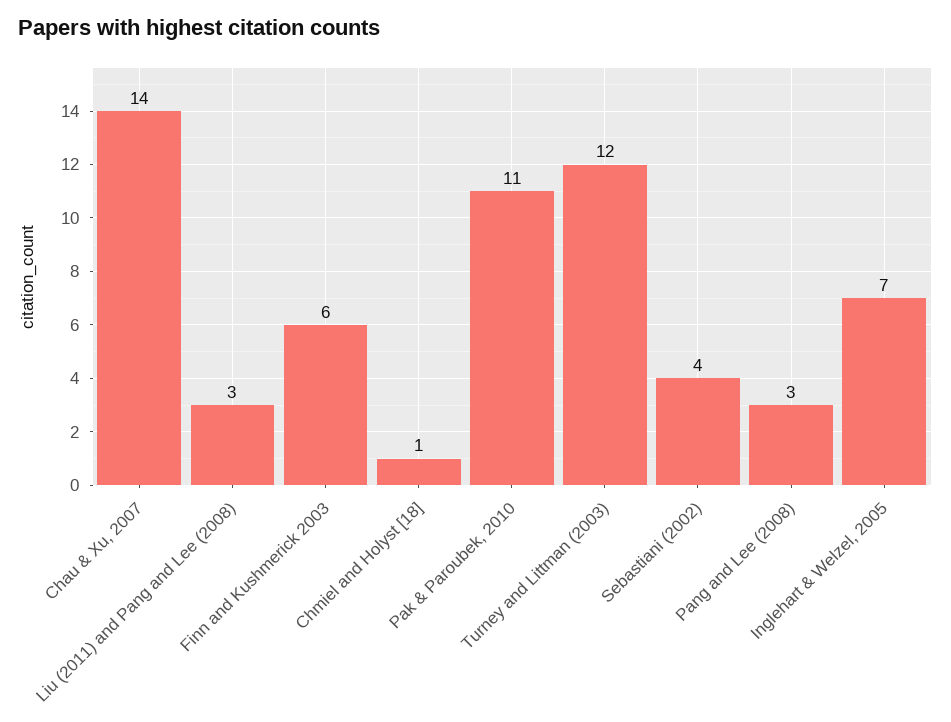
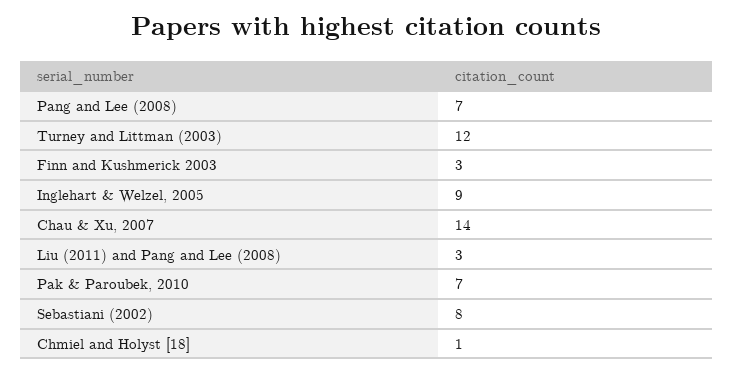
Finn and Kushmerick 2003: 6 -> 3
Pak & Paroubek, 2010: 11 -> 7
Sebastiani (2002): 4 -> 8
Pang and Lee (2008): 3 -> 7
Inglehart & Welzel, 2005: 7 -> 9

